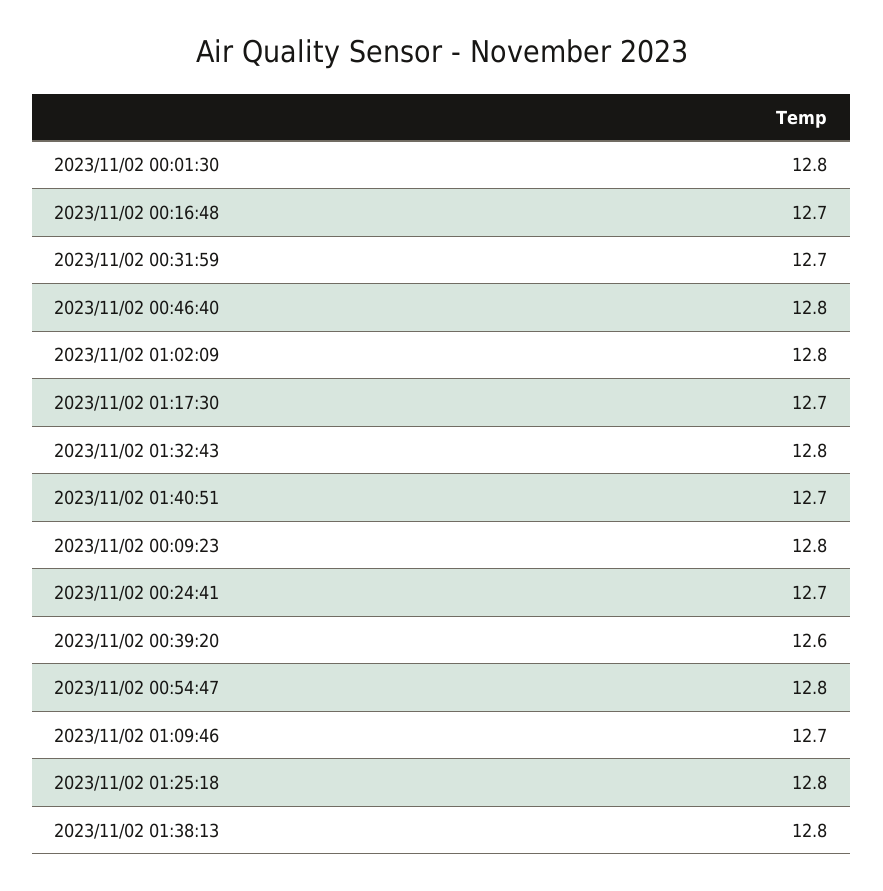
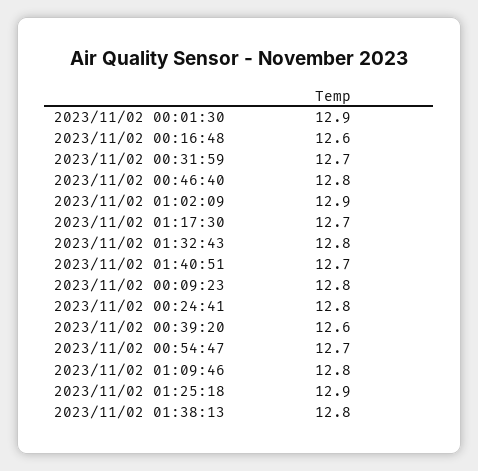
2023/11/02 00:01:30: 12.8 -> 12.9
2023/11/02 00:16:48: 12.7 -> 12.6
2023/11/02 01:02:09: 12.8 -> 12.9
2023/11/02 00:24:41: 12.7 -> 12.8
2023/11/02 00:54:47: 12.8 -> 12.7
2023/11/02 01:09:46: 12.7 -> 12.8
2023/11/02 01:25:18: 12.8 -> 12.9

